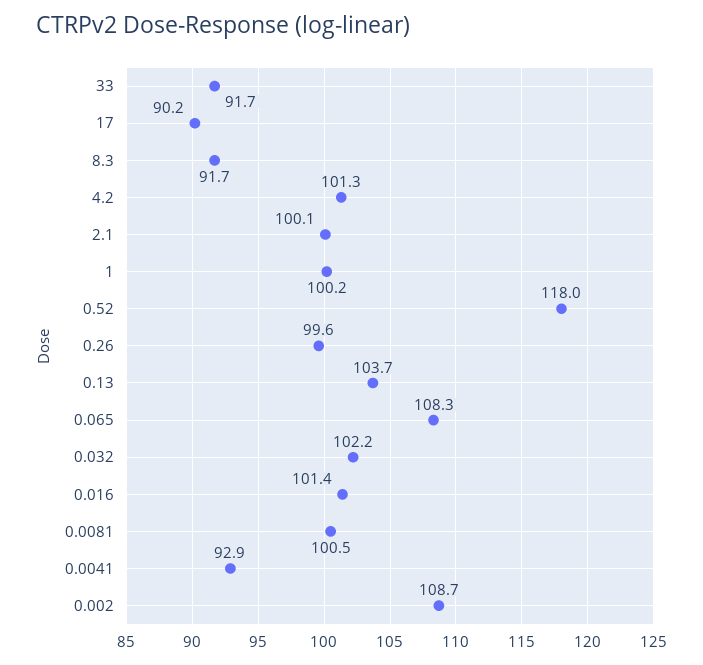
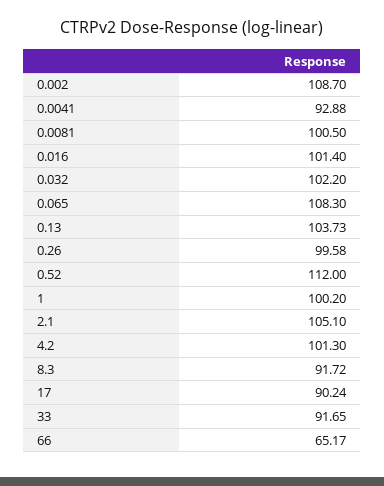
2.1: 100.1 -> 105.1
0.52: 118 -> 112
66: none -> 65.17

